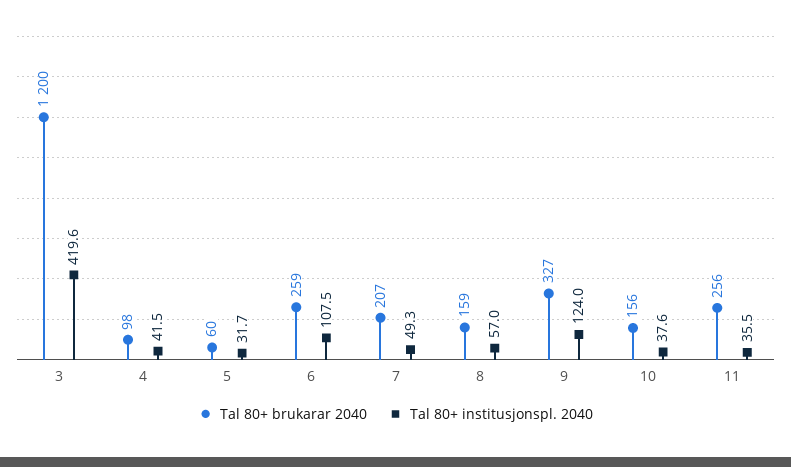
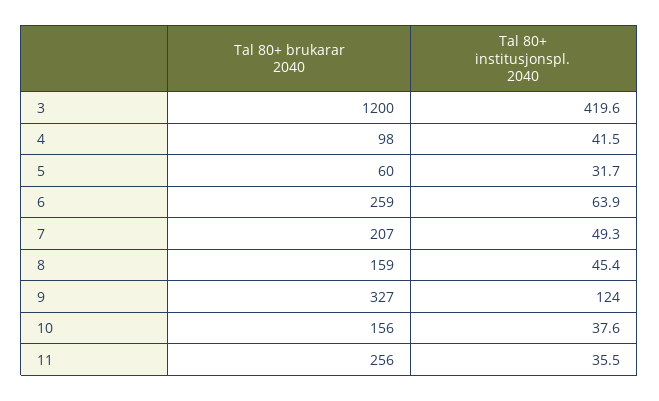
Tal 80+ institusjonspl. 2040, 6: 107.5 -> 63.9
Tal 80+ institusjonspl. 2040, 8: 57 -> 45.4

